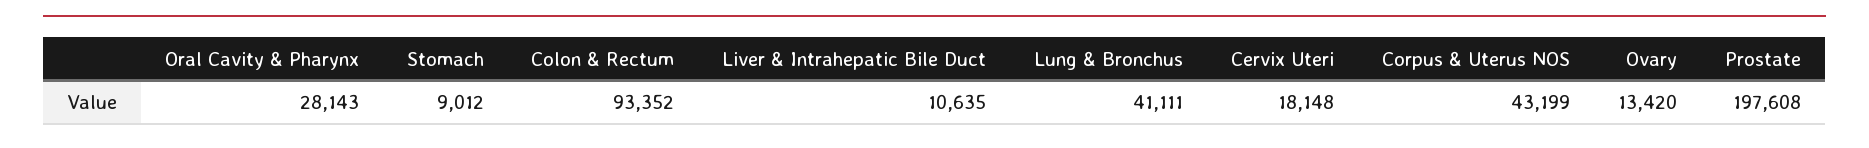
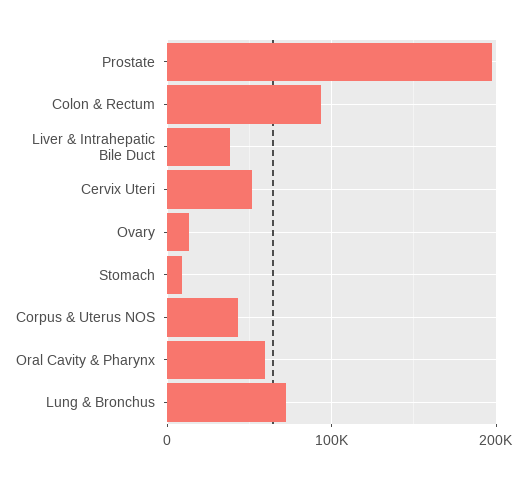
Oral Cavity & Pharynx: 28143 -> 60000
Liver & Intrahepatic Bile Duct: 10635 -> 40000
Lung & Bronchus: 41111 -> 70000
Cervix Uteri: 18148 -> 50000

